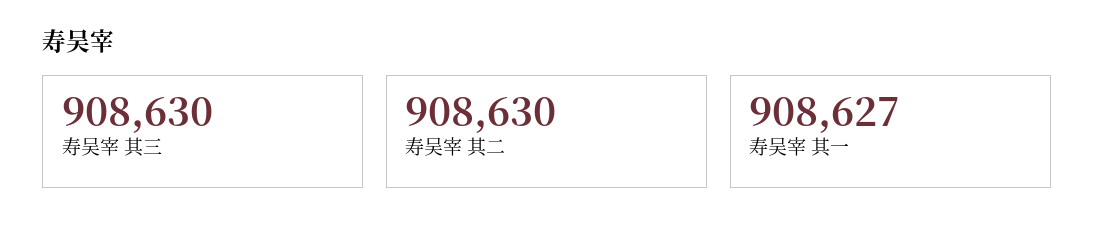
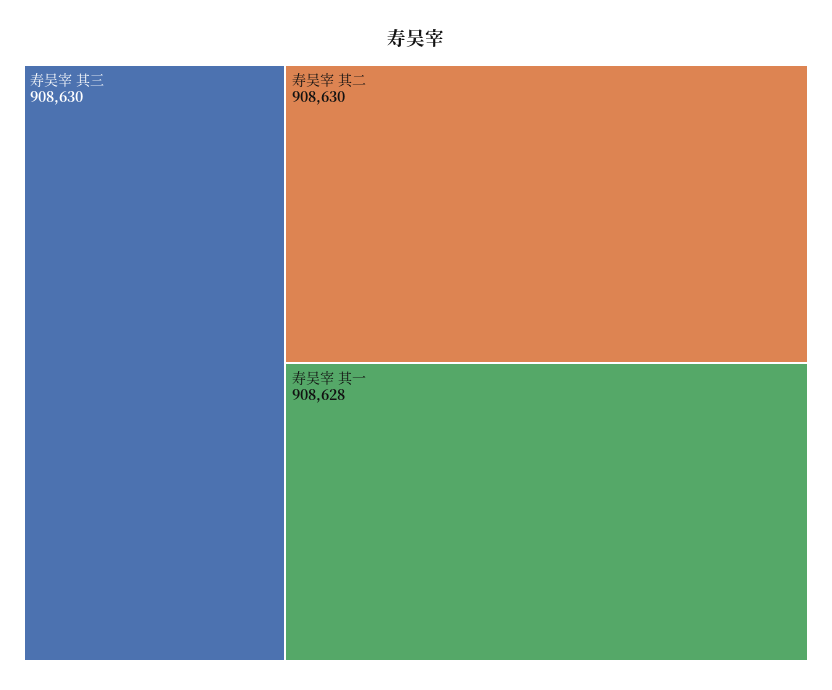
寿吴宰 其一: 908627 -> 908628

